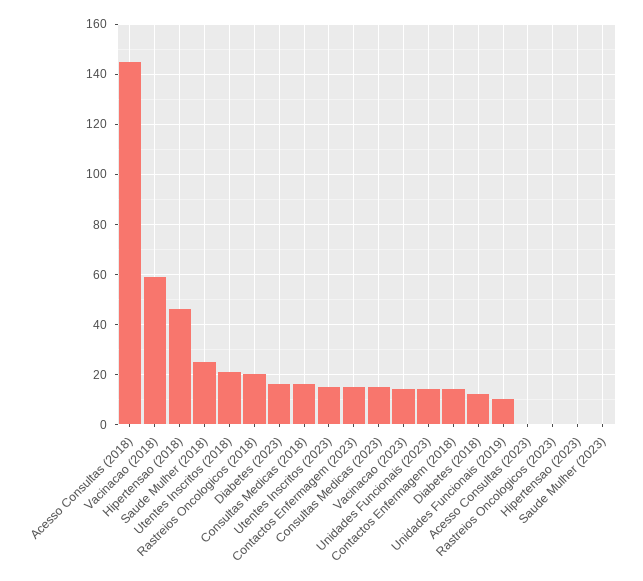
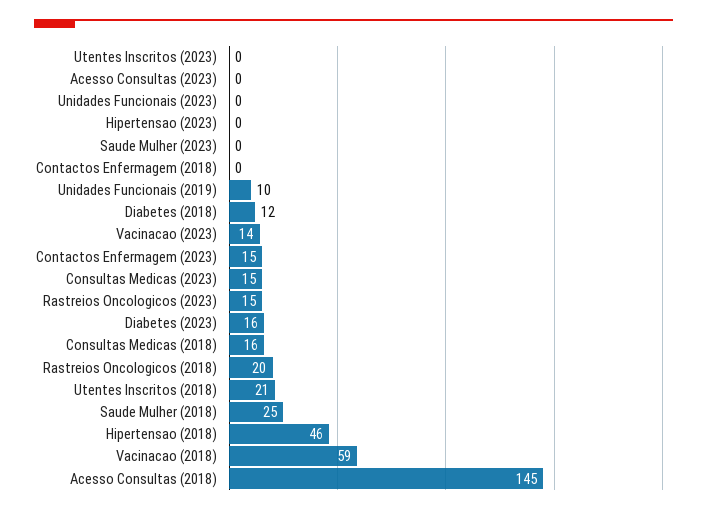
Utentes Inscritos (2023): 15 -> 0
Unidades Funcionais (2023): 15 -> 0
Contactos Enfermagem (2018): 15 -> 0
Rastreios Oncologicos (2023): 0 -> 15

